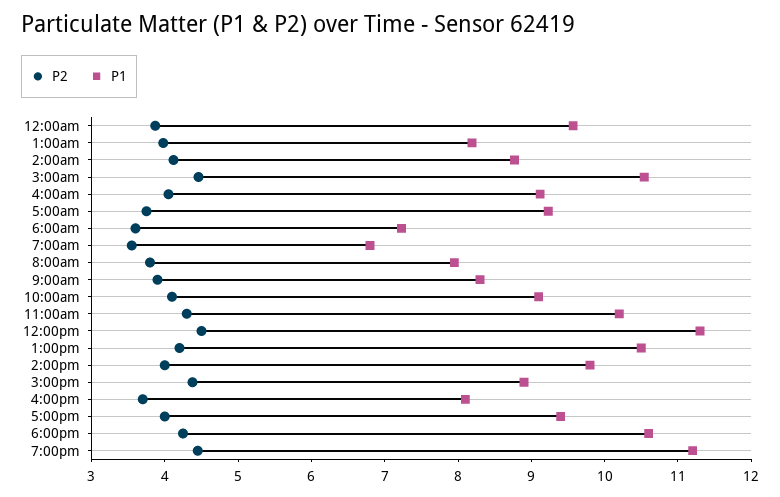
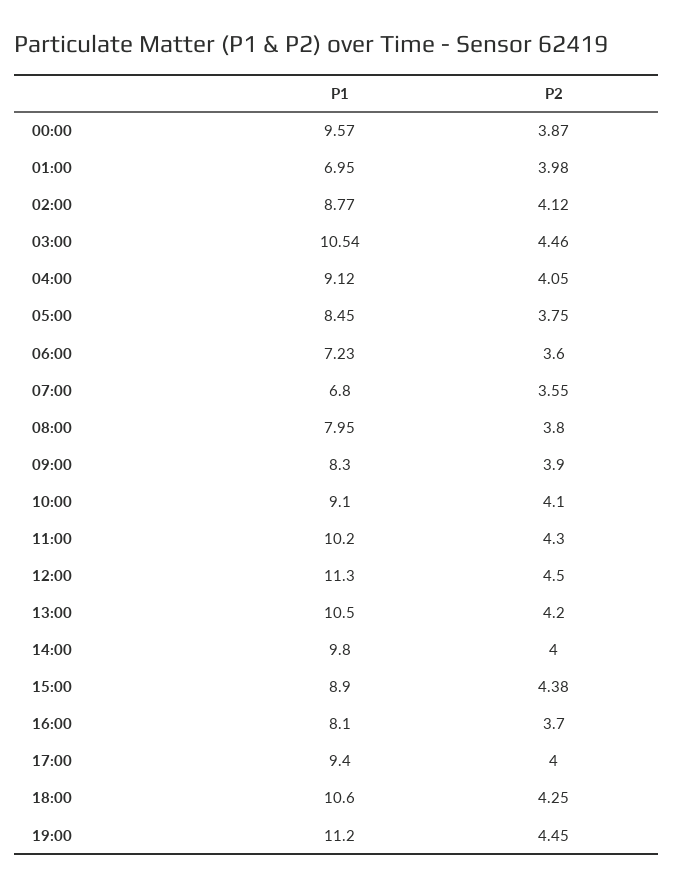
P1, 1:00am: 8.2 -> 6.95
P1, 5:00am: 9.2 -> 8.45

